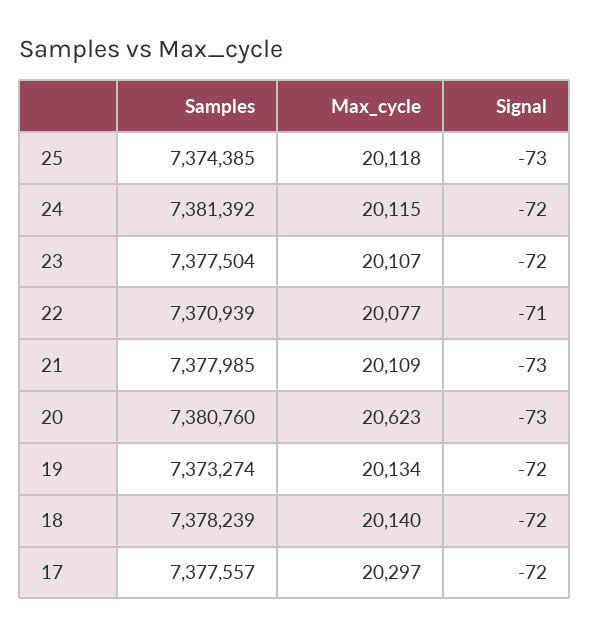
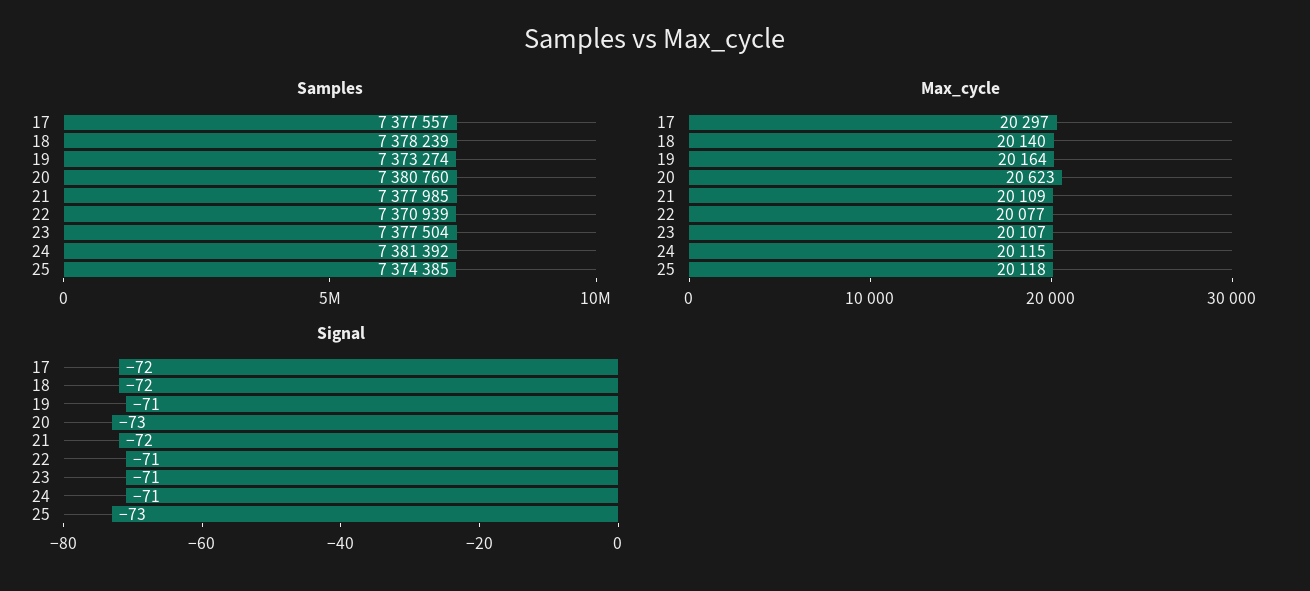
Signal, 24: -72 -> -71
Signal, 23: -72 -> -71
Signal, 21: -73 -> -72
Max_cycle, 19: 20134 -> 20164
Signal, 19: -72 -> -71

